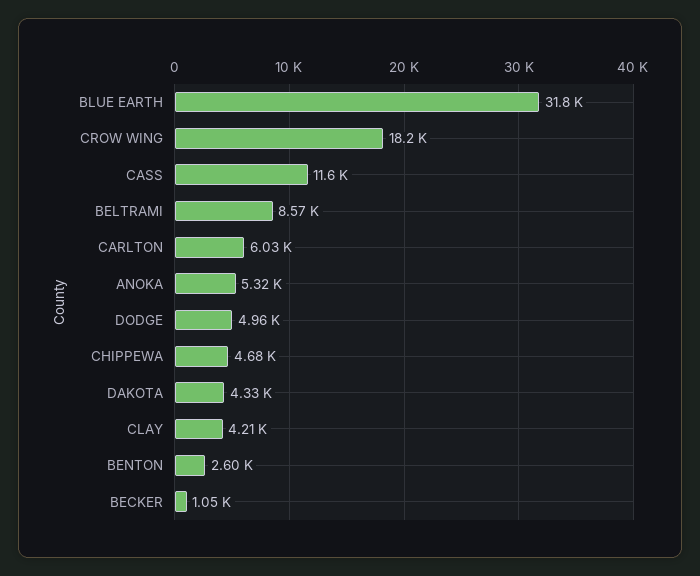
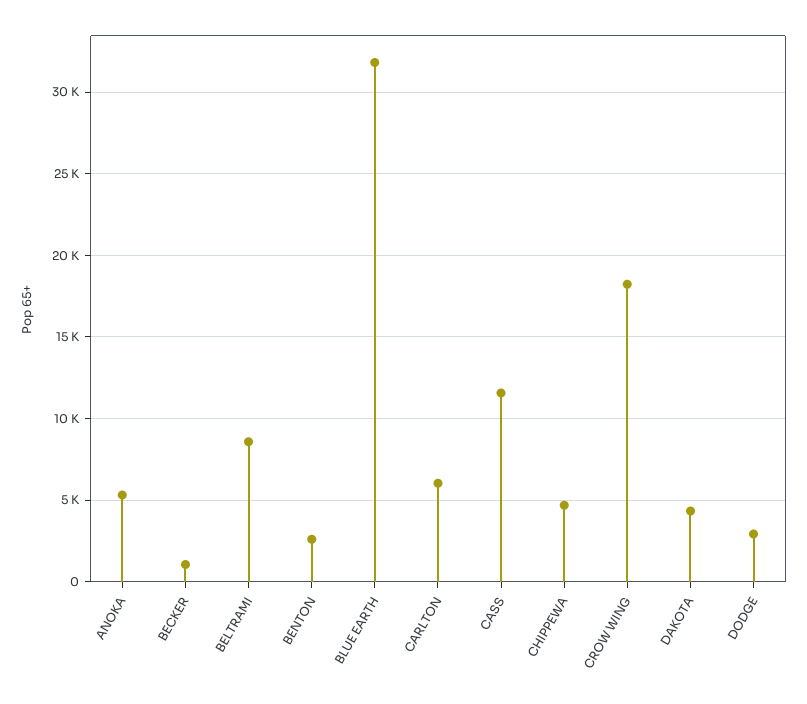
DODGE: 4960 -> 3000
CLAY: 4210 -> none

